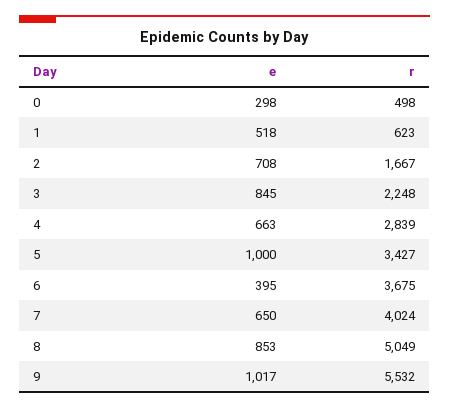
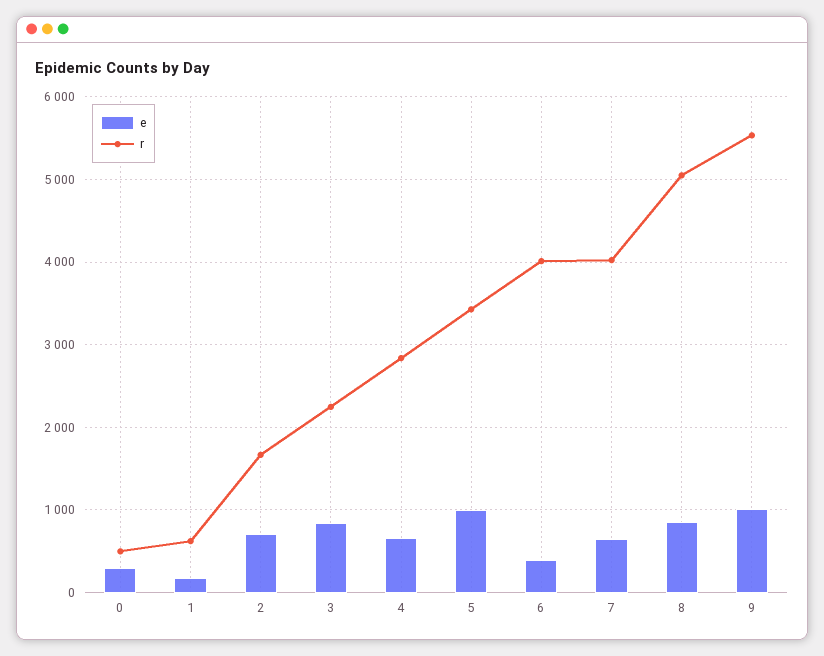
e, 1: 518 -> 200
r, 6: 3675 -> 4000

